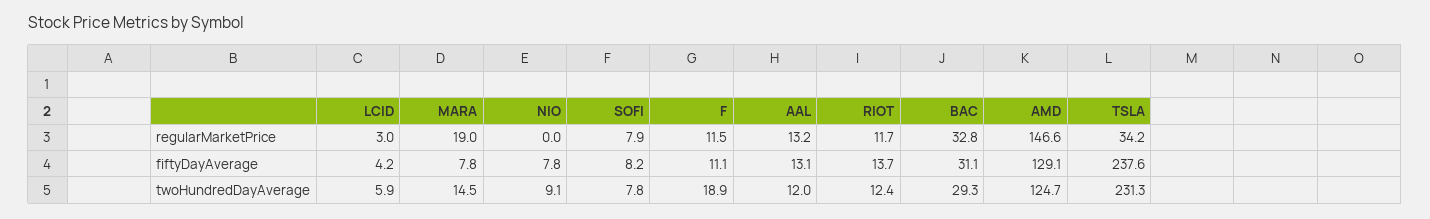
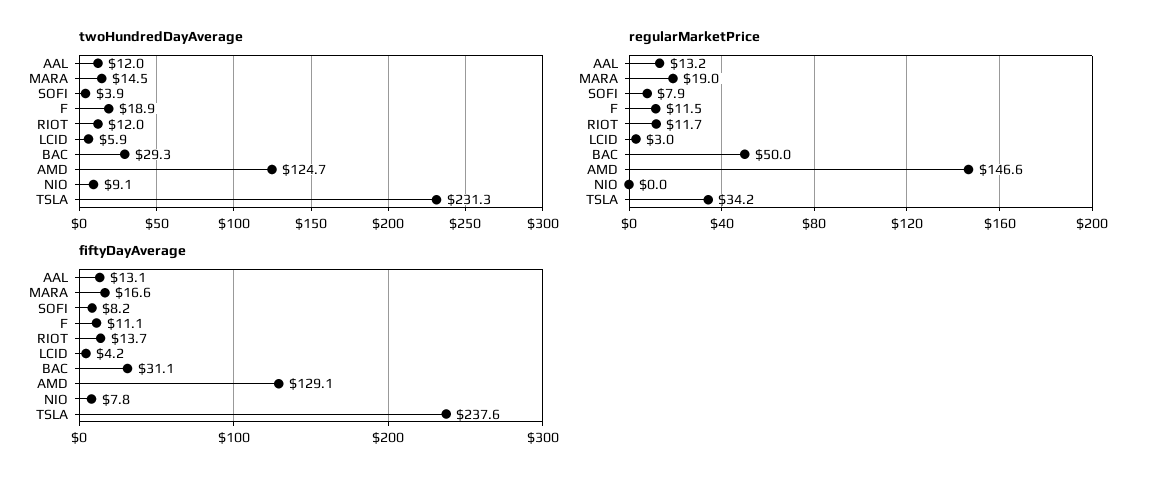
regularMarketPrice, BAC: 32.8 -> 50
fiftyDayAverage, MARA: 7.8 -> 16.6
twoHundredDayAverage, SOFI: 7.8 -> 3.9
twoHundredDayAverage, RIOT: 12.4 -> 12

